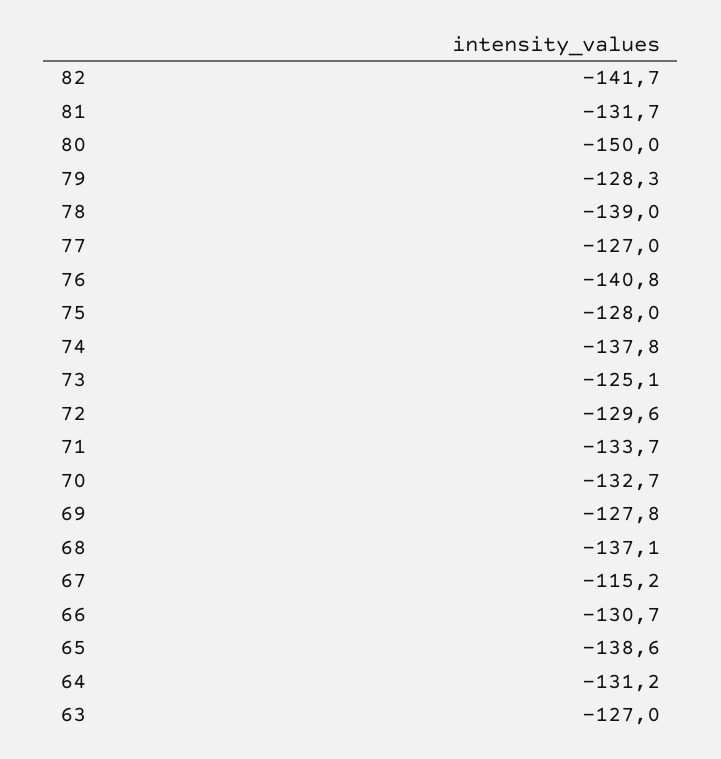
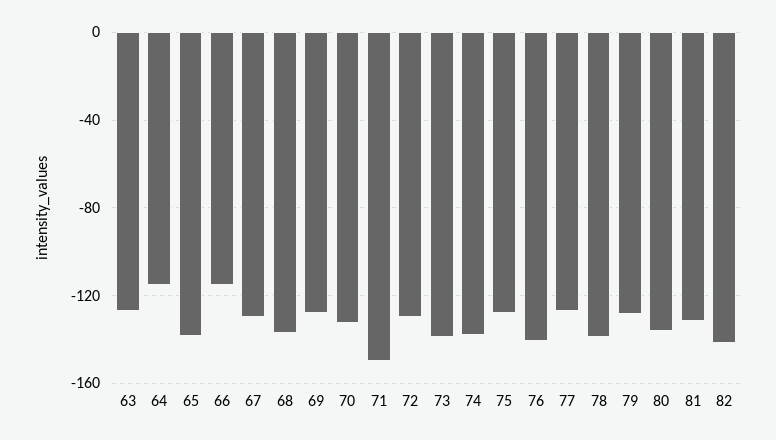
80: -150 -> -135
73: -125.1 -> -140
71: -133.7 -> -150
67: -115.2 -> -130
66: -130.7 -> -115
64: -131.2 -> -115

